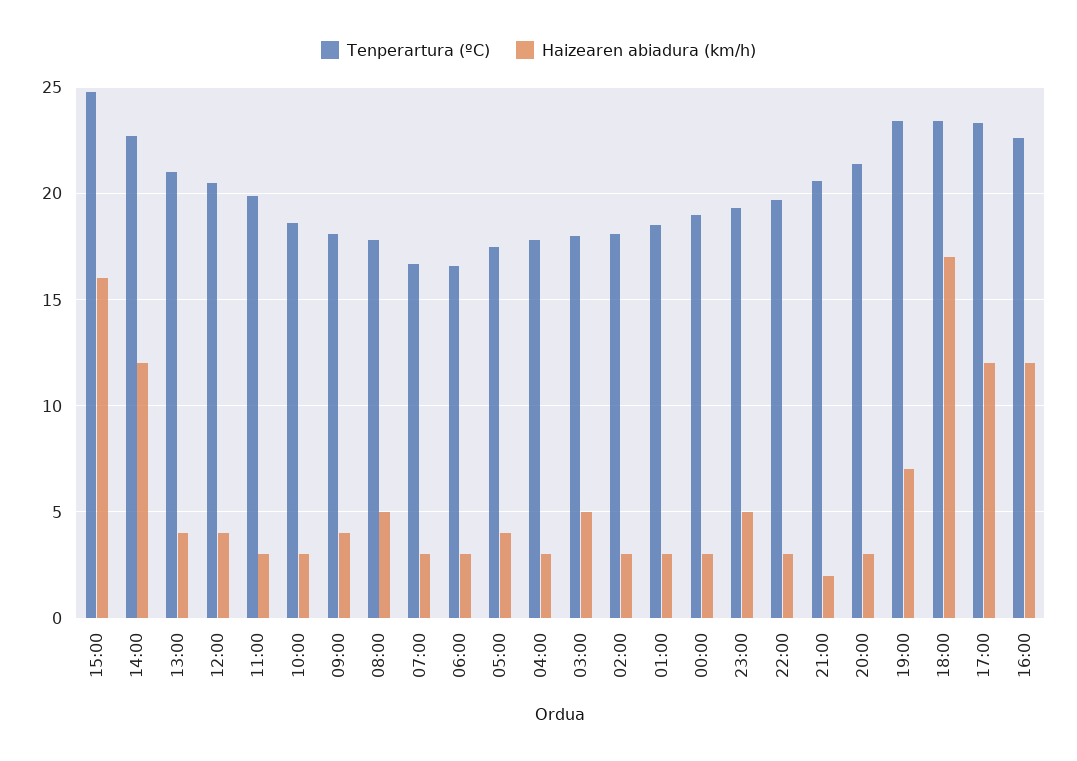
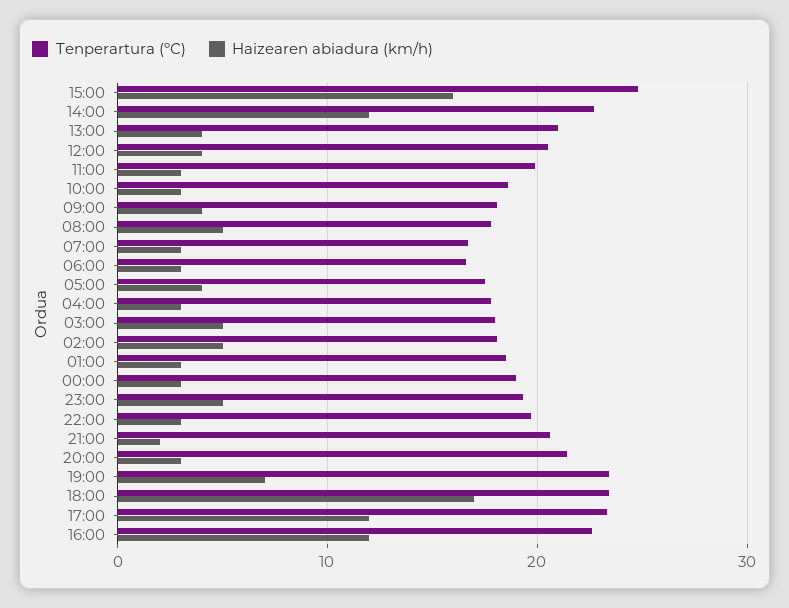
Haizearen abiadura (km/h), 02:00: 3 -> 5

